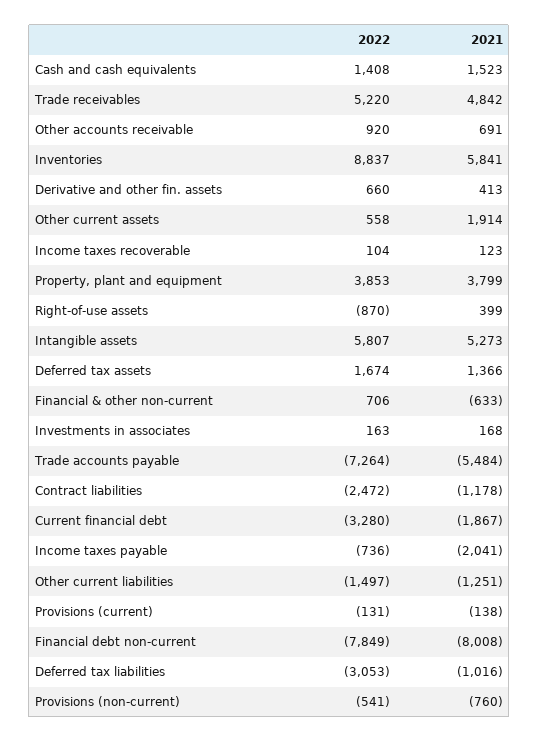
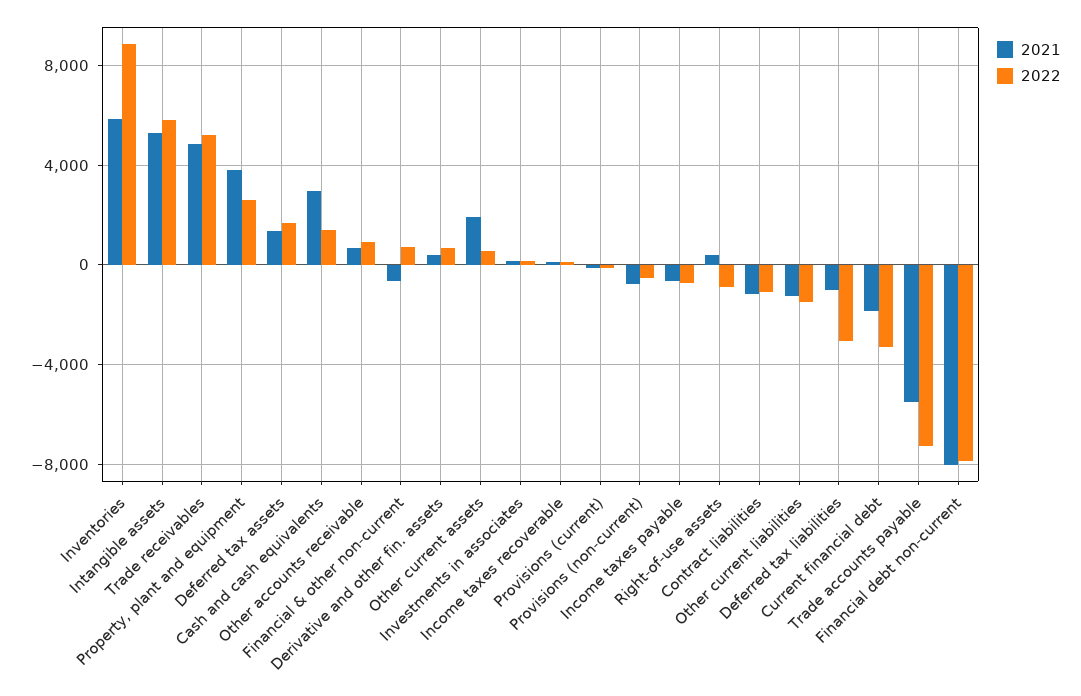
2021, Cash and cash equivalents: 1523 -> 3000
2022, Property, plant and equipment: 3853 -> 2500
2022, Contract liabilities: -2472 -> -1000
2021, Income taxes payable: -2041 -> -500

